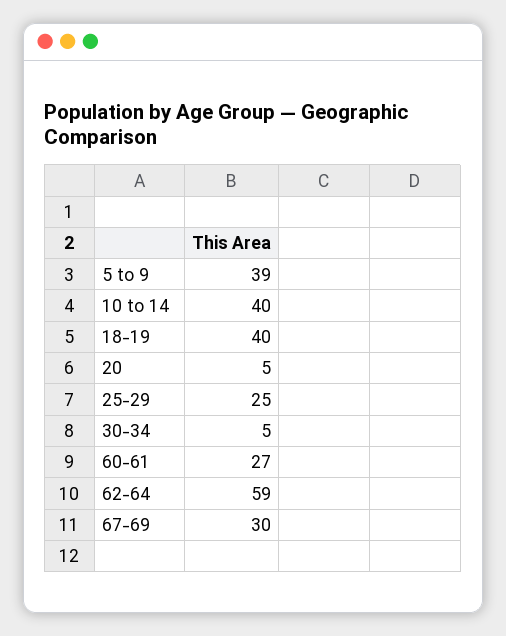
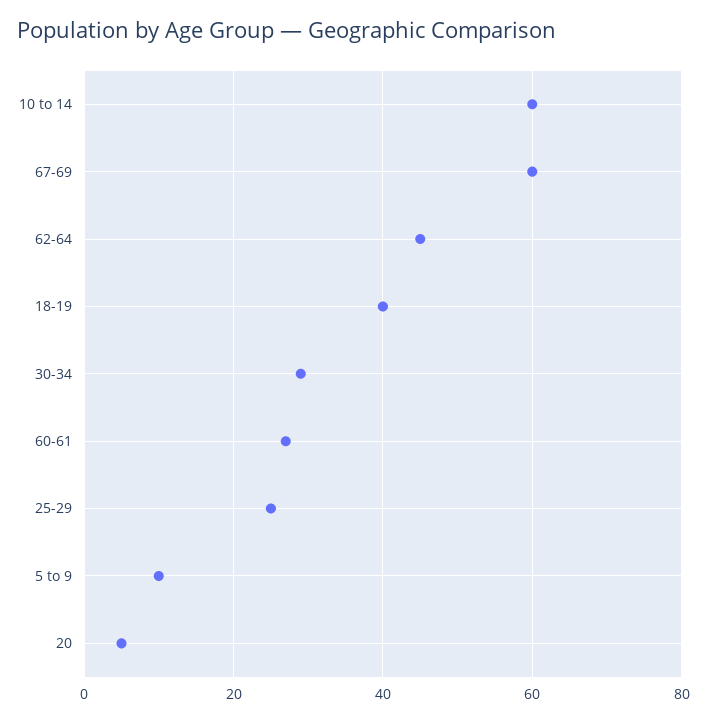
5 to 9: 39 -> 10
10 to 14: 40 -> 60
30-34: 5 -> 30
62-64: 59 -> 45
67-69: 30 -> 60

